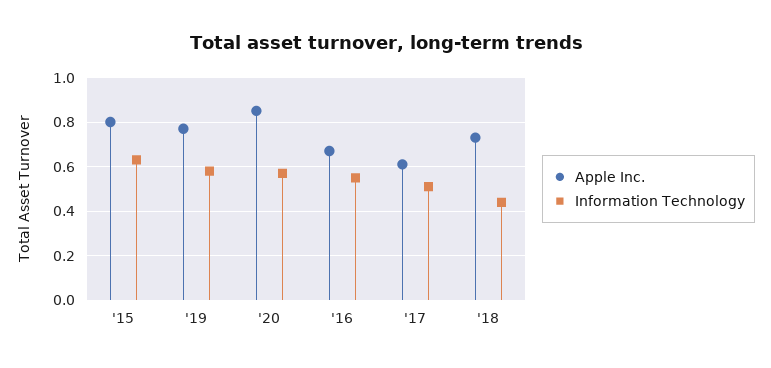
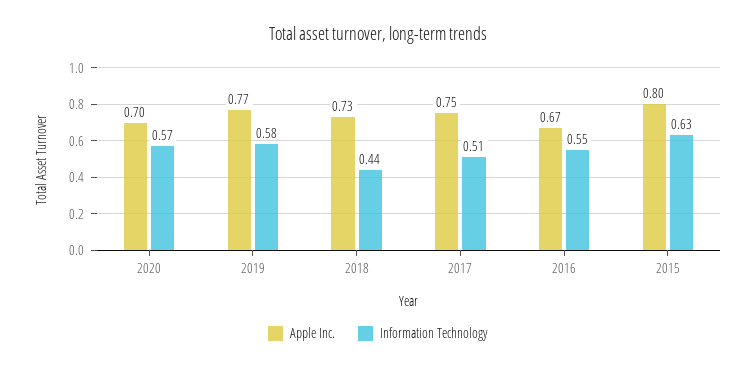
Apple Inc., '20: 0.85 -> 0.7
Apple Inc., '17: 0.6 -> 0.75

